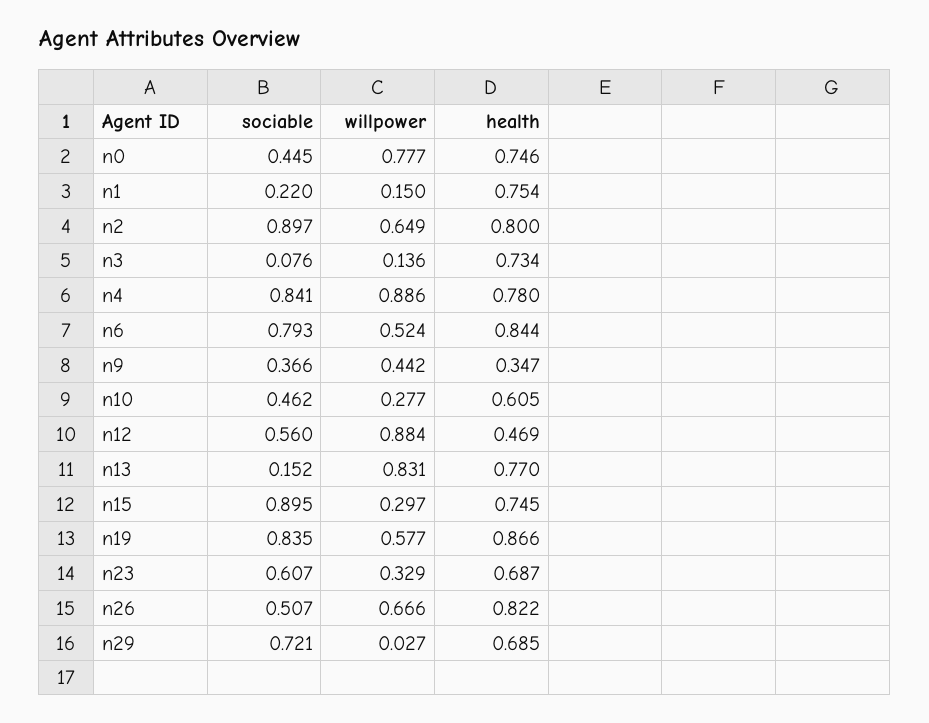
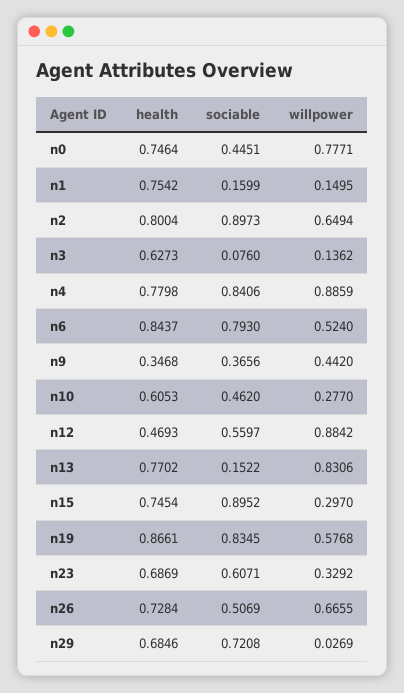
sociable, n1: 0.22 -> 0.1599
health, n3: 0.734 -> 0.6273
health, n26: 0.822 -> 0.7284

